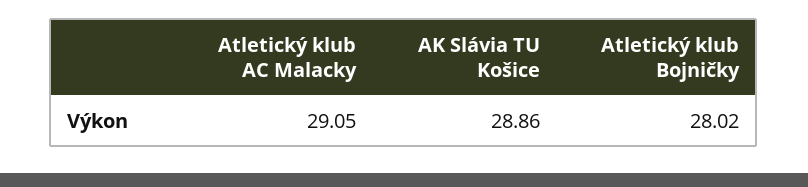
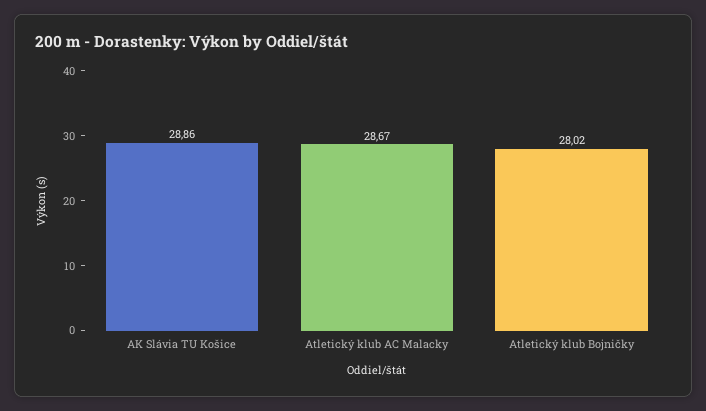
Atletický klub AC Malacky: 29.05 -> 28.67

